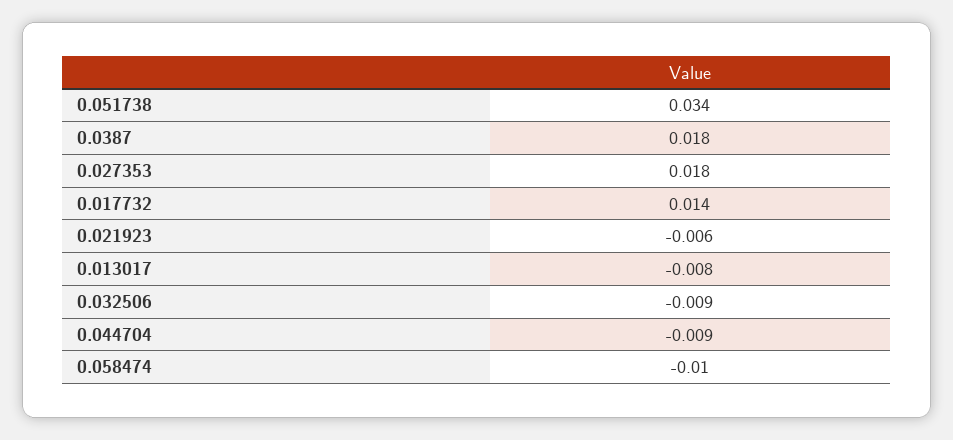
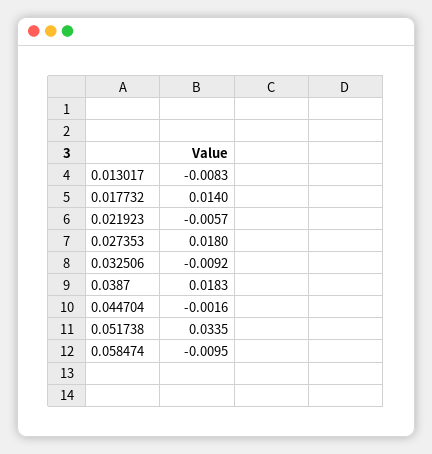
0.044704: -0.009 -> -0.0016

